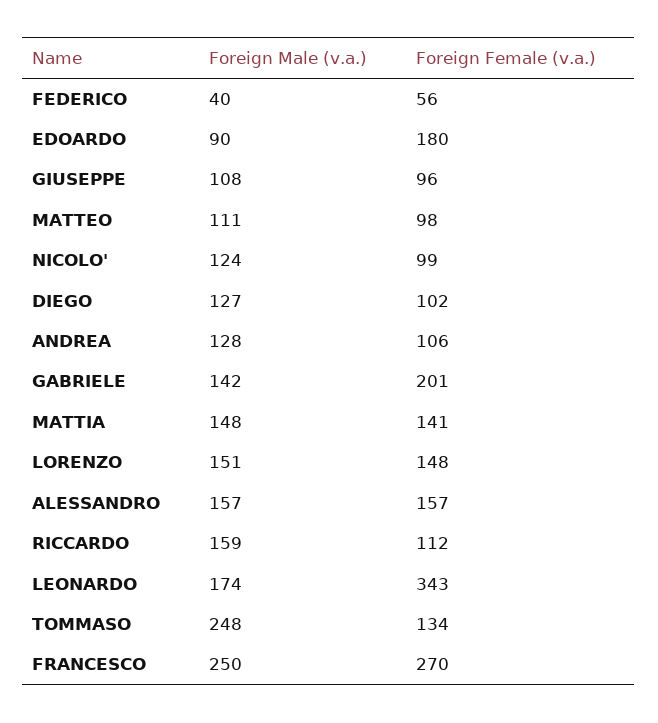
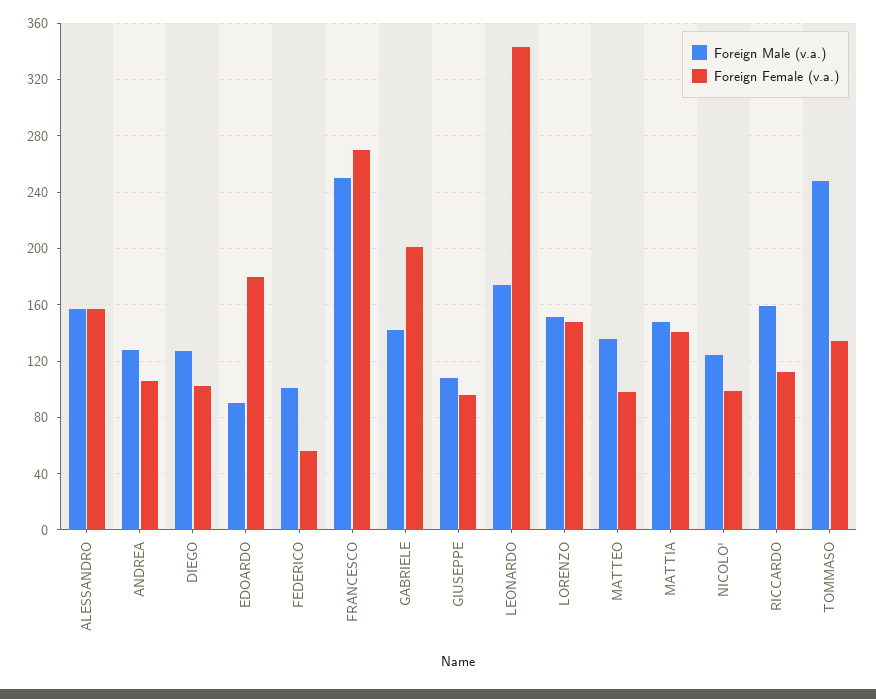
Foreign Male (v.a.), FEDERICO: 40 -> 100
Foreign Male (v.a.), MATTEO: 111 -> 135

